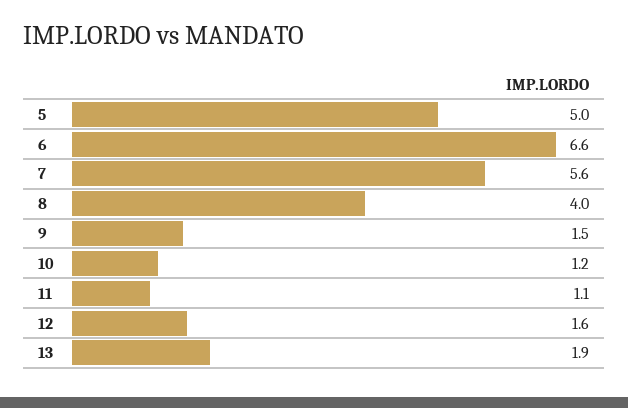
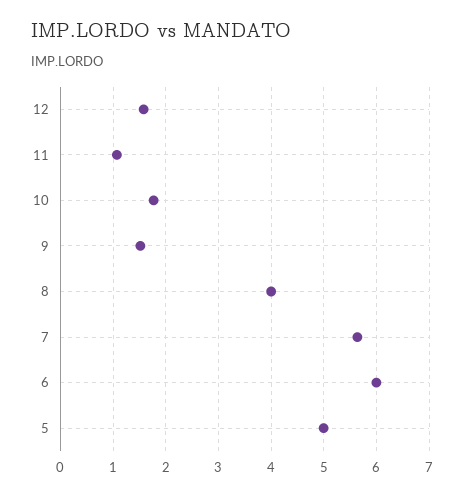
6: 6.6 -> 6
10: 1.2 -> 1.8
13: 1.9 -> none

